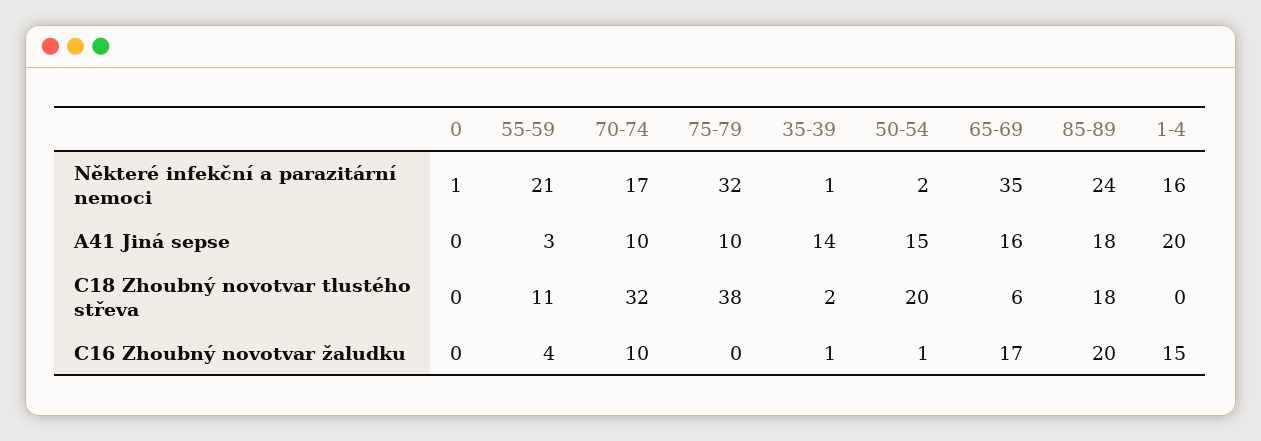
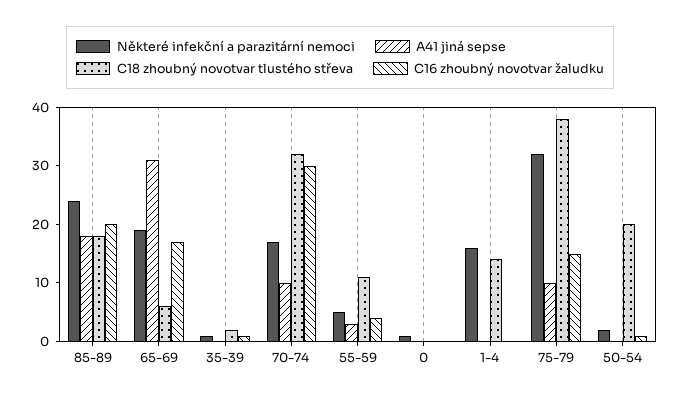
Některé infekční a parazitární nemoci, 55-59: 21 -> 5
Některé infekční a parazitární nemoci, 65-69: 35 -> 20
A41 Jiná sepse, 35-39: 14 -> 0
A41 Jiná sepse, 50-54: 15 -> 0
A41 Jiná sepse, 65-69: 16 -> 30
A41 Jiná sepse, 1-4: 20 -> 0
C18 Zhoubný novotvar tlustého střeva, 1-4: 0 -> 15
C16 Zhoubný novotvar žaludku, 70-74: 10 -> 30
C16 Zhoubný novotvar žaludku, 75-79: 0 -> 15
C16 Zhoubný novotvar žaludku, 1-4: 15 -> 0

